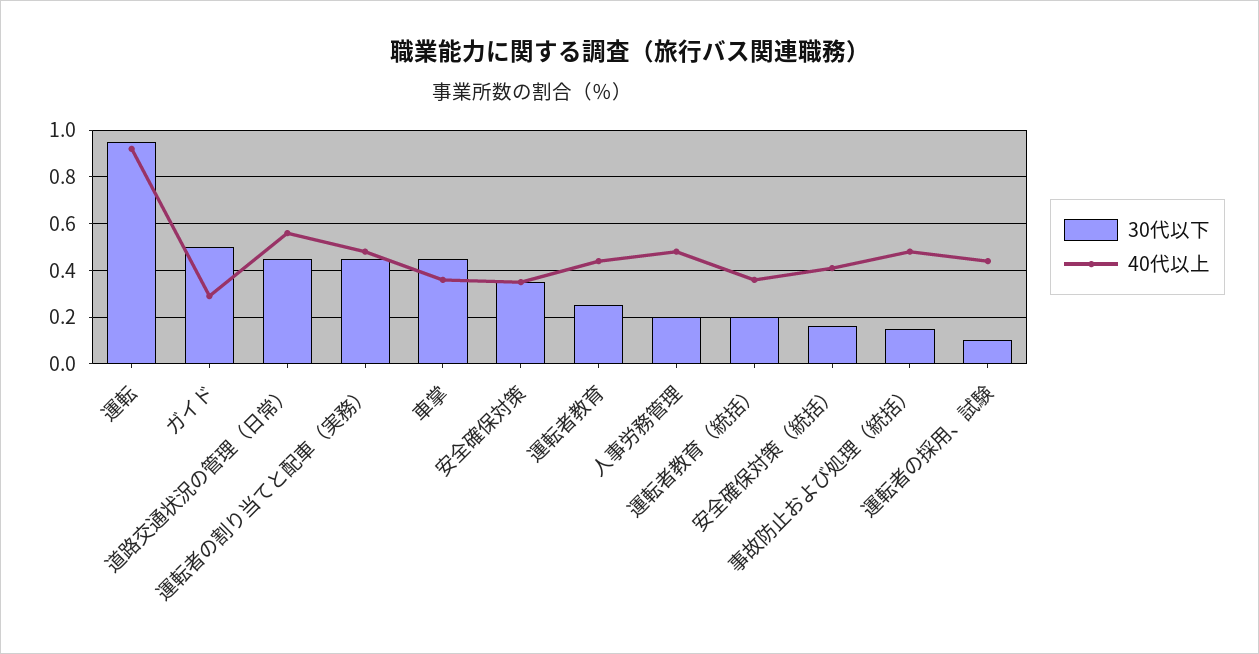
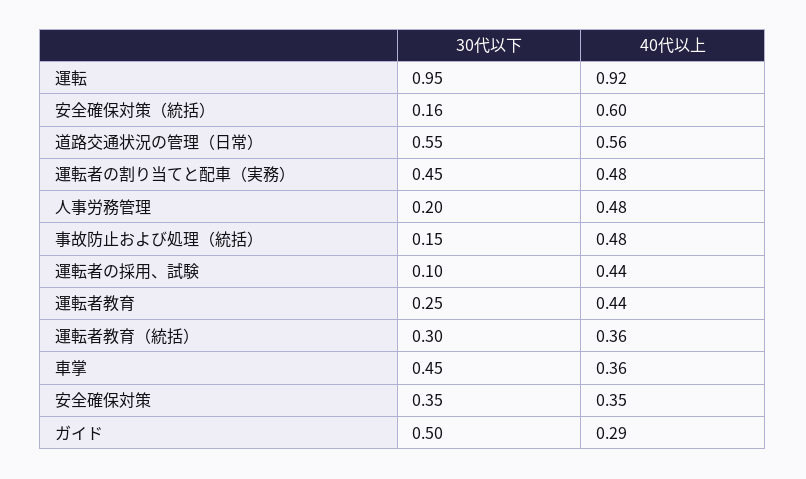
30代以下, 道路交通状況の管理（日常）: 0.45 -> 0.55
30代以下, 運転者教育（統括）: 0.2 -> 0.3
40代以上, 安全確保対策（統括）: 0.4 -> 0.6

